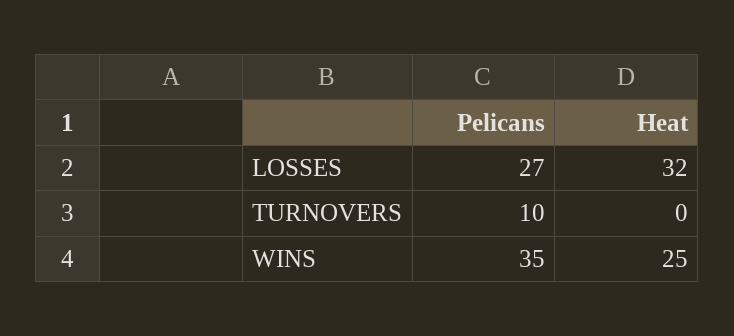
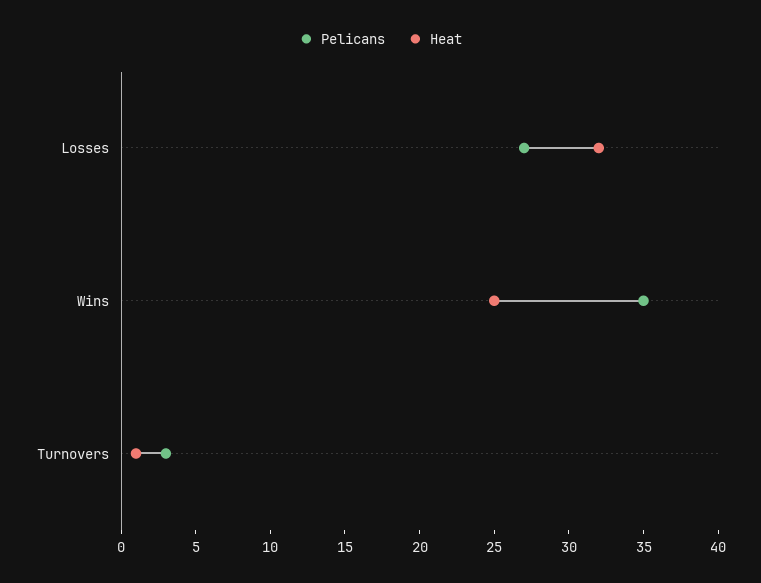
Pelicans, TURNOVERS: 10 -> 3
Heat, TURNOVERS: 0 -> 1

